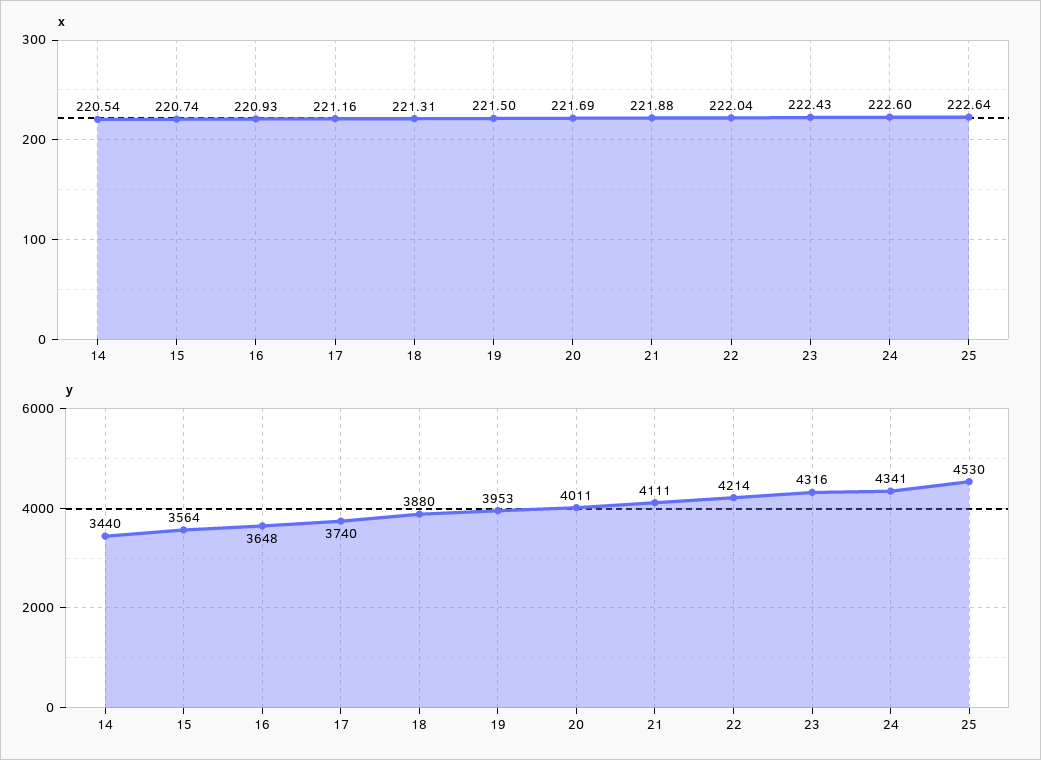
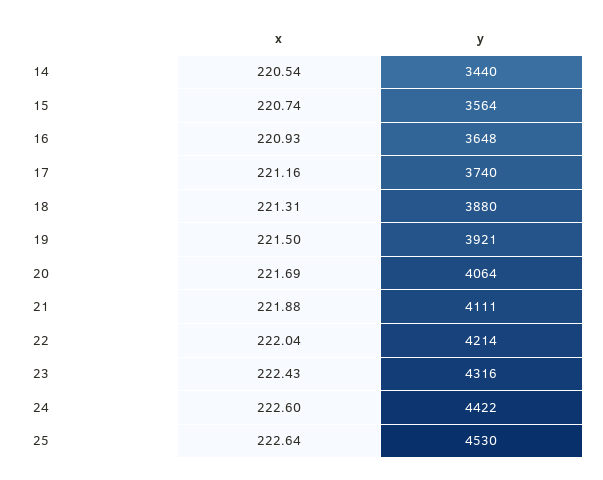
y, 19: 3953 -> 3921
y, 20: 4011 -> 4064
y, 24: 4341 -> 4422

